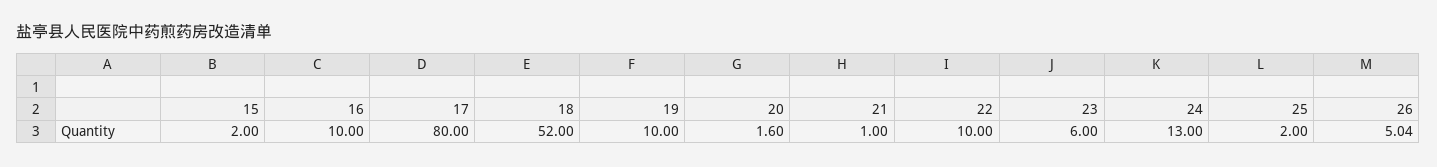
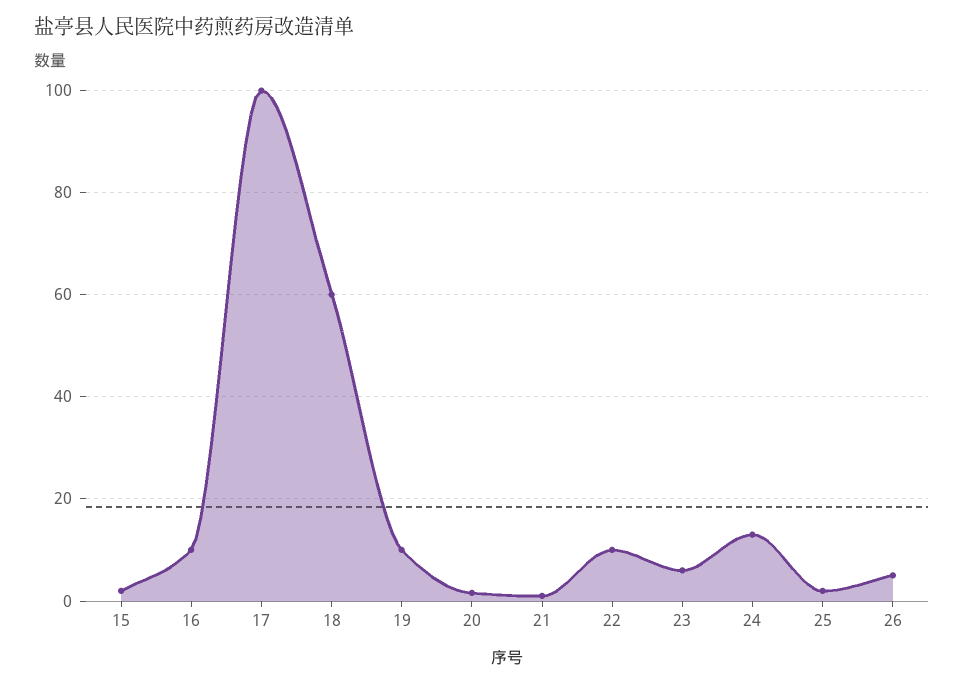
17: 80 -> 100
18: 52 -> 60

